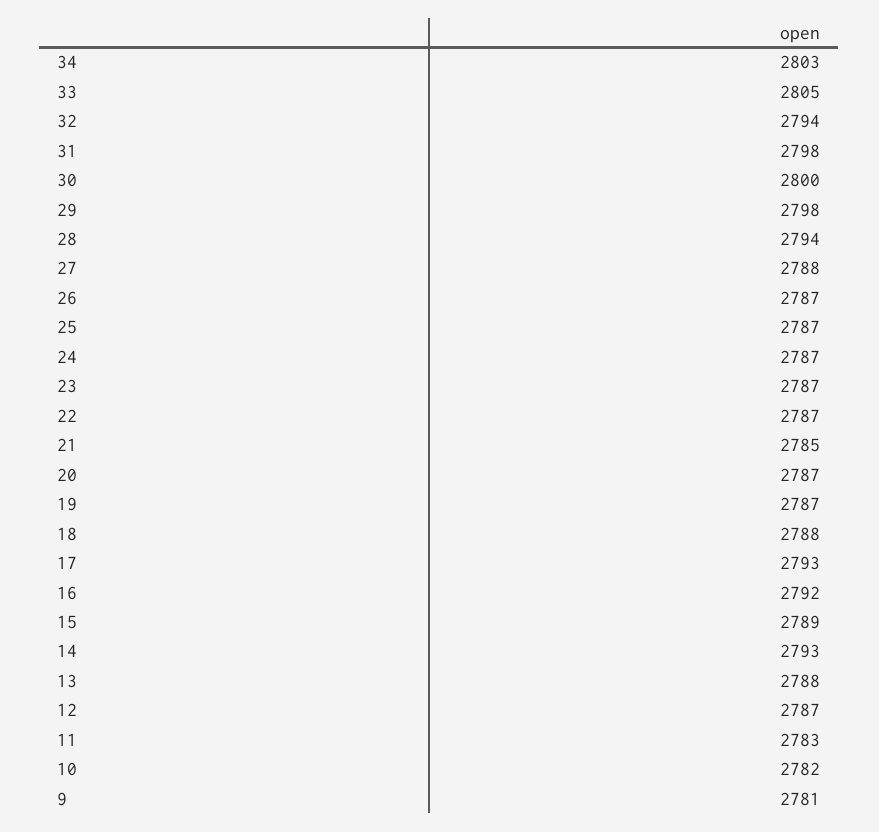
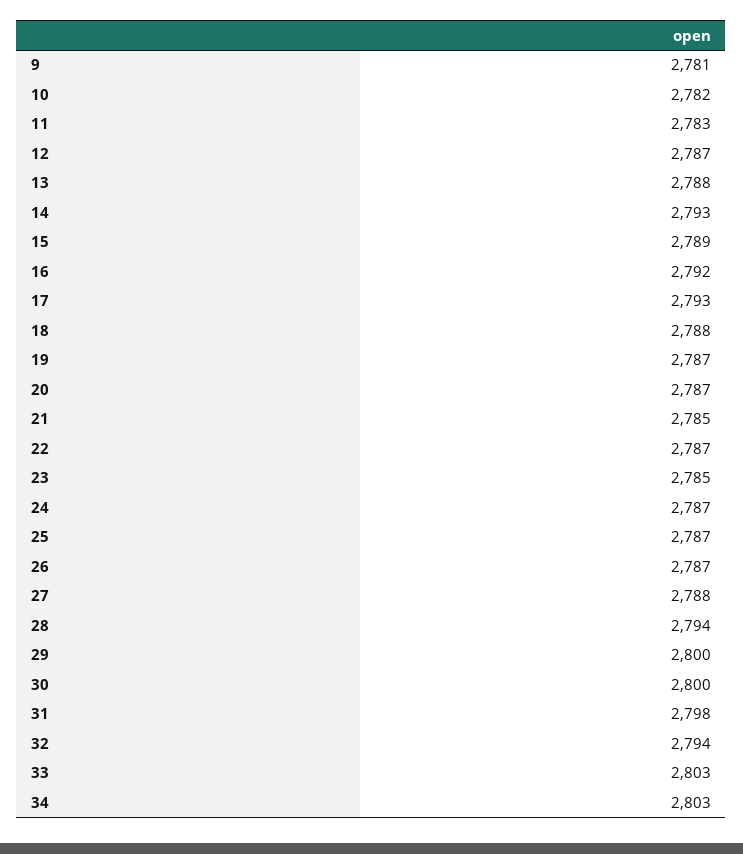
33: 2805 -> 2803
29: 2798 -> 2800
23: 2787 -> 2785

